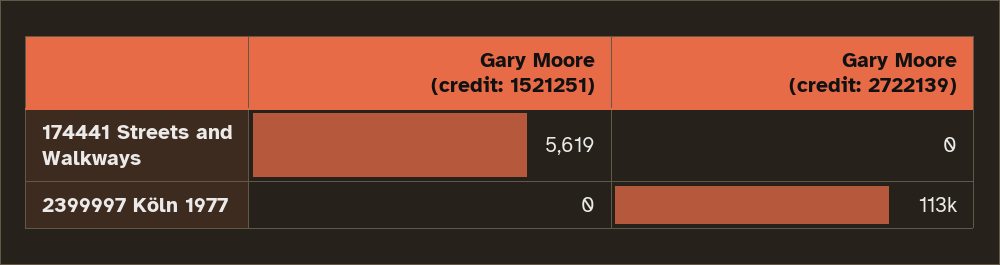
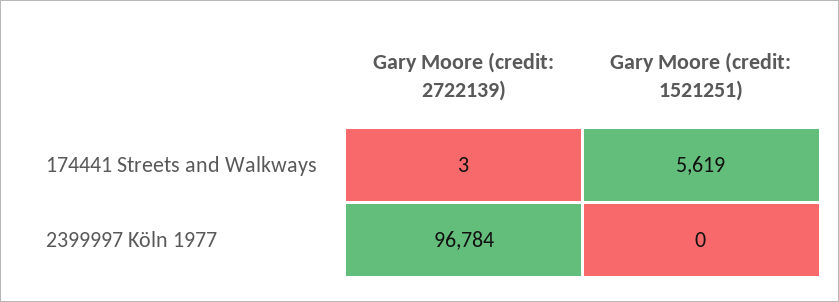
Gary Moore (credit: 2722139), 174441 Streets and Walkways: 0 -> 3
Gary Moore (credit: 2722139), 2399997 Köln 1977: 113000 -> 96784

